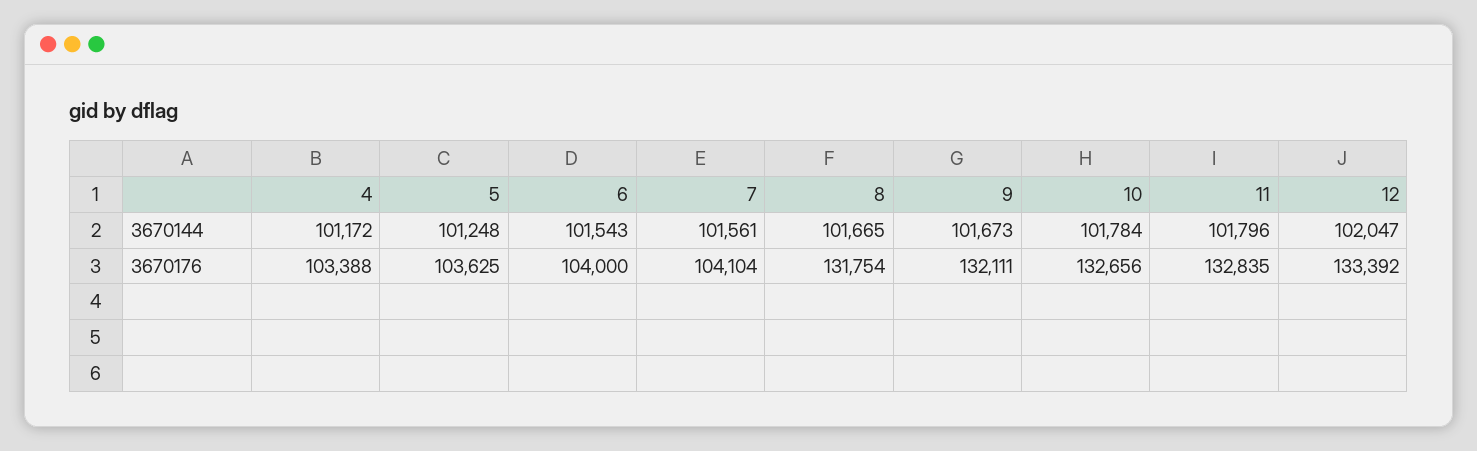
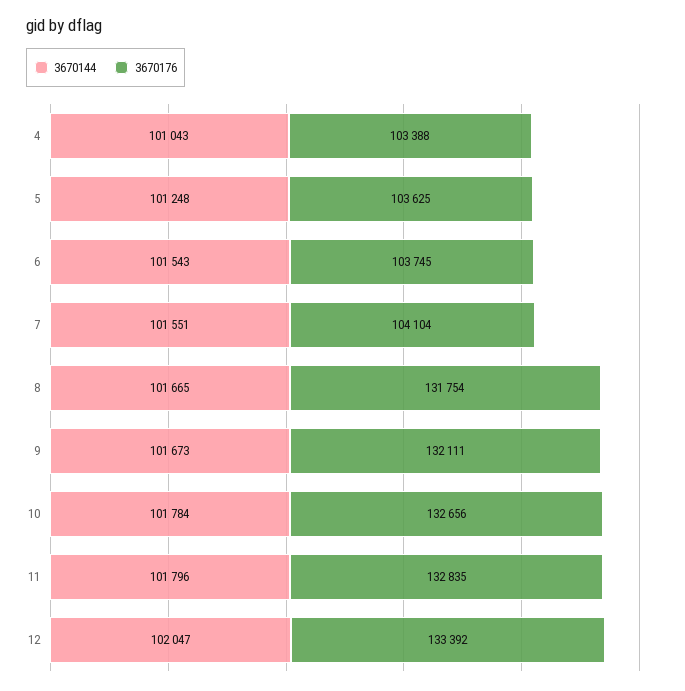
3670144, 4: 101172 -> 101043
3670144, 7: 101561 -> 101551
3670176, 6: 104000 -> 103745

